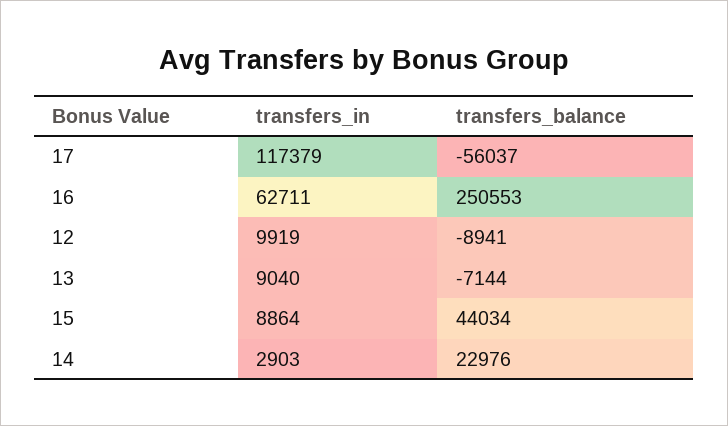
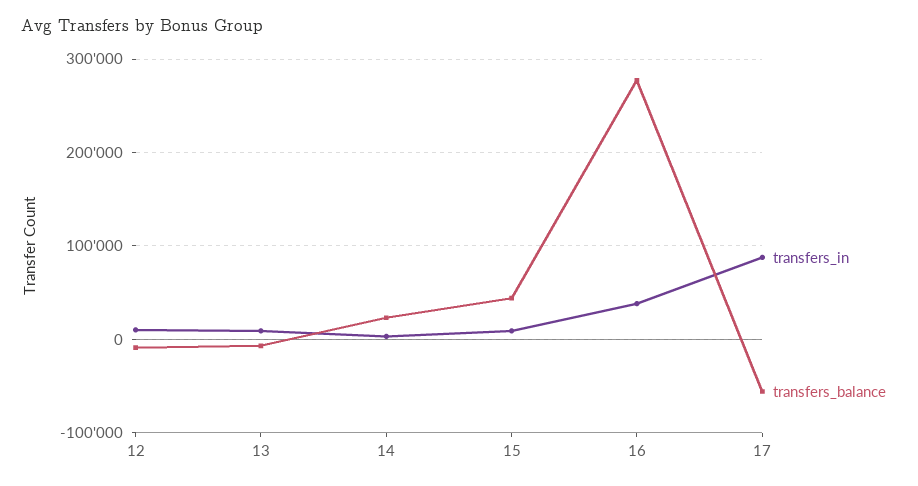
transfers_in, 17: 117379 -> 90000
transfers_in, 16: 62711 -> 40000
transfers_balance, 16: 250553 -> 280000

